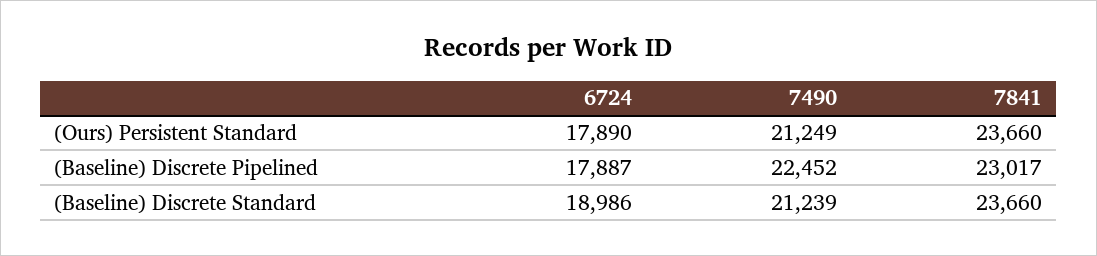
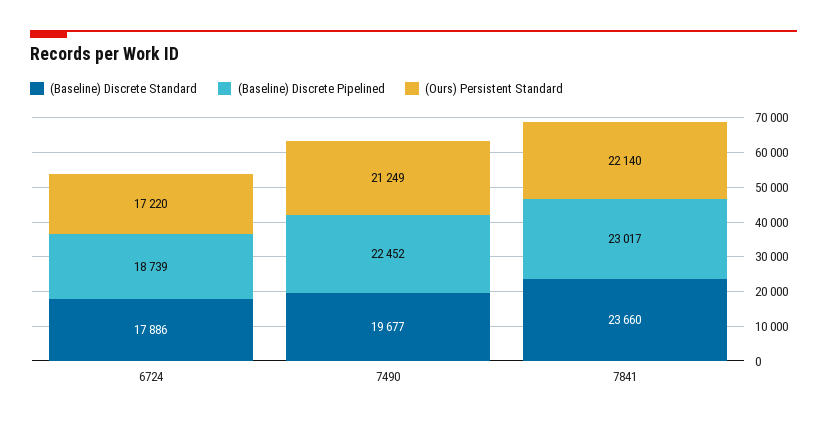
(Ours) Persistent Standard, 6724: 17890 -> 17220
(Ours) Persistent Standard, 7841: 23660 -> 22140
(Baseline) Discrete Pipelined, 6724: 17887 -> 18739
(Baseline) Discrete Standard, 6724: 18986 -> 17886
(Baseline) Discrete Standard, 7490: 21239 -> 19677

